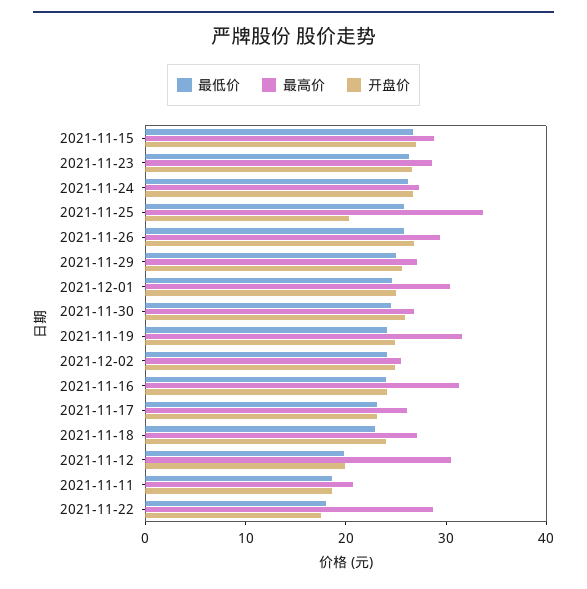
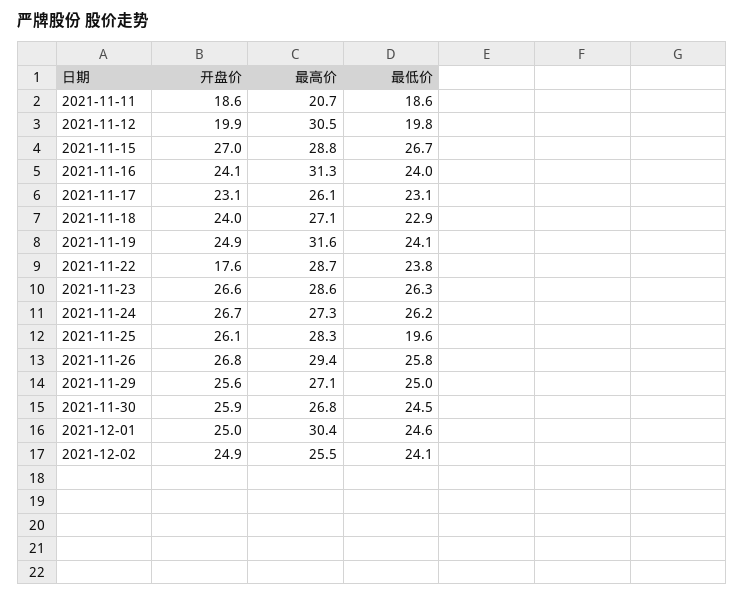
最低价, 2021-11-25: 26 -> 19.6
最高价, 2021-11-25: 34 -> 28.3
开盘价, 2021-11-25: 20 -> 26.1
最低价, 2021-11-22: 18 -> 23.8

